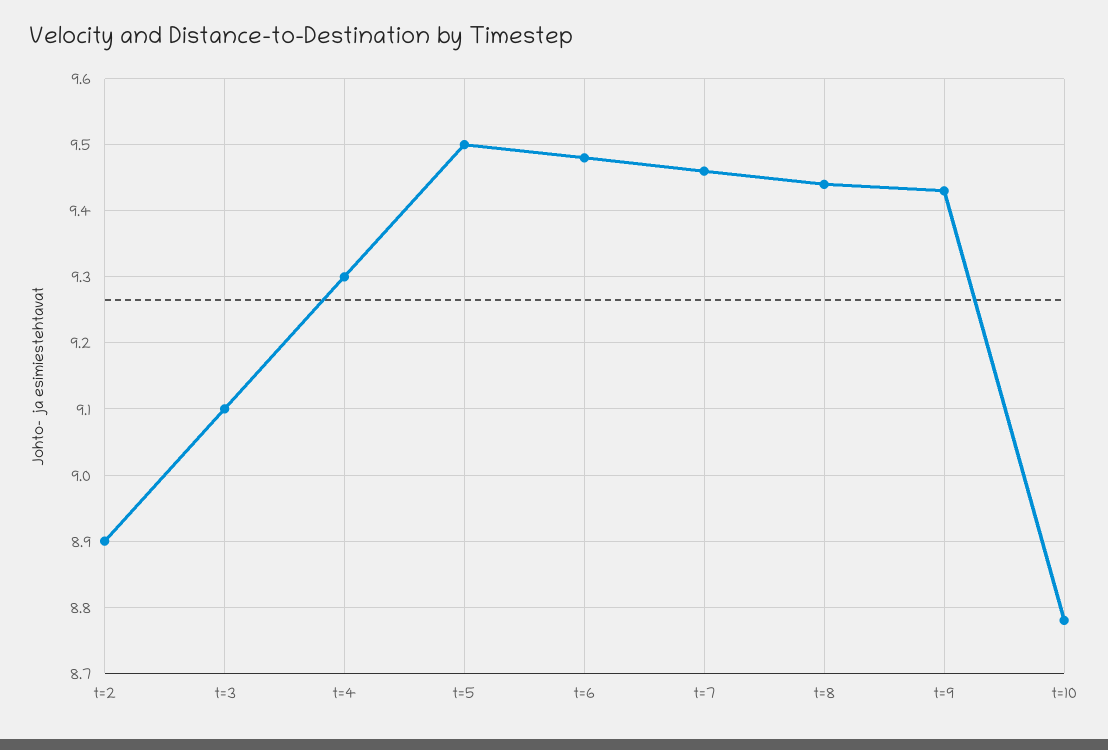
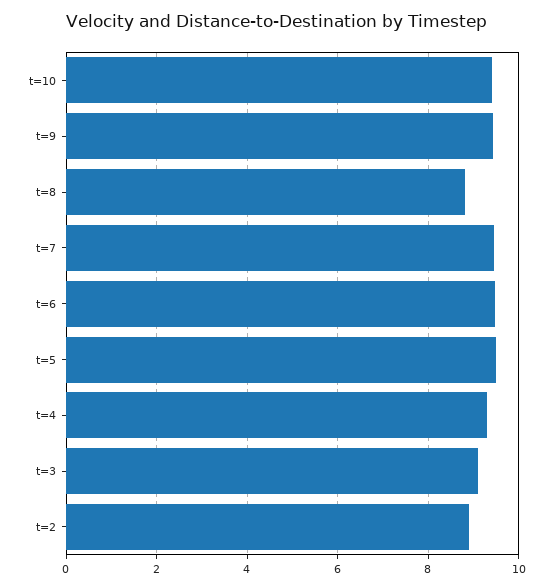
t=8: 9.44 -> 8.8
t=10: 8.78 -> 9.4

